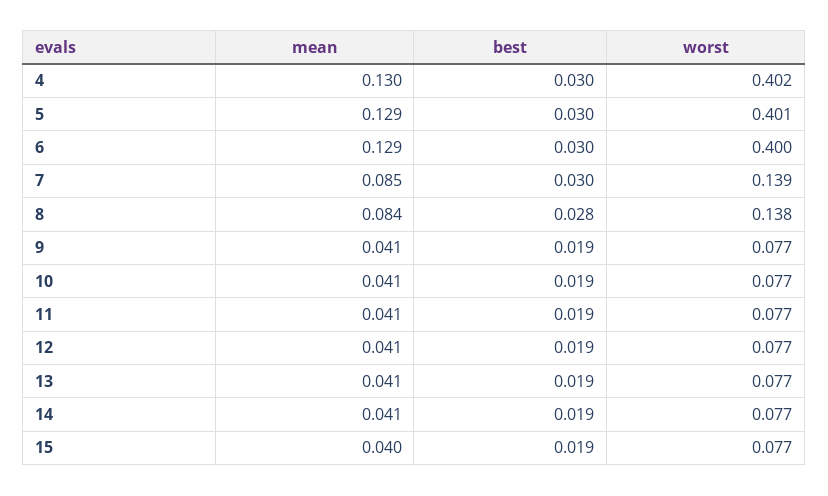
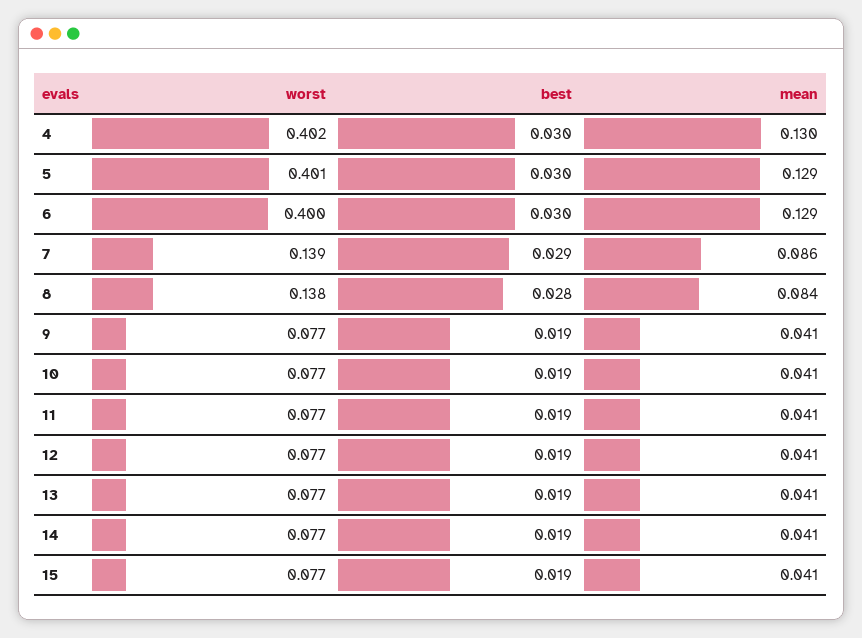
mean, 7: 0.085 -> 0.086
best, 7: 0.03 -> 0.029
mean, 15: 0.04 -> 0.041

